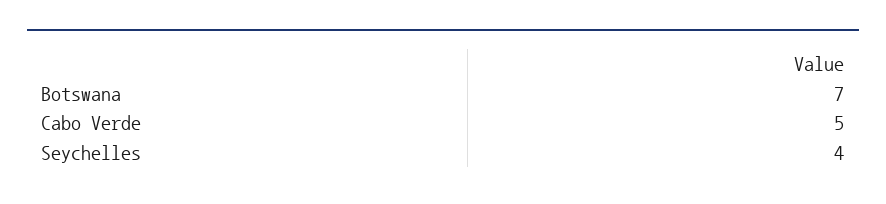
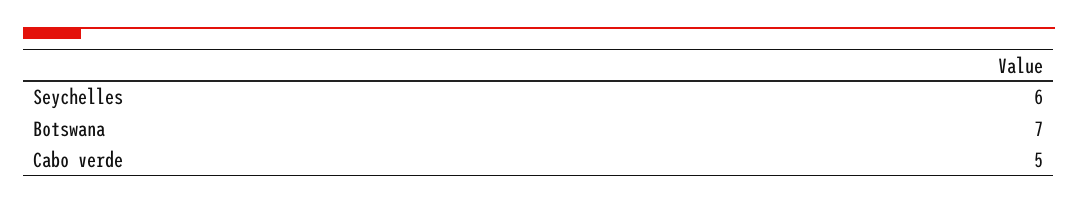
Seychelles: 4 -> 6

